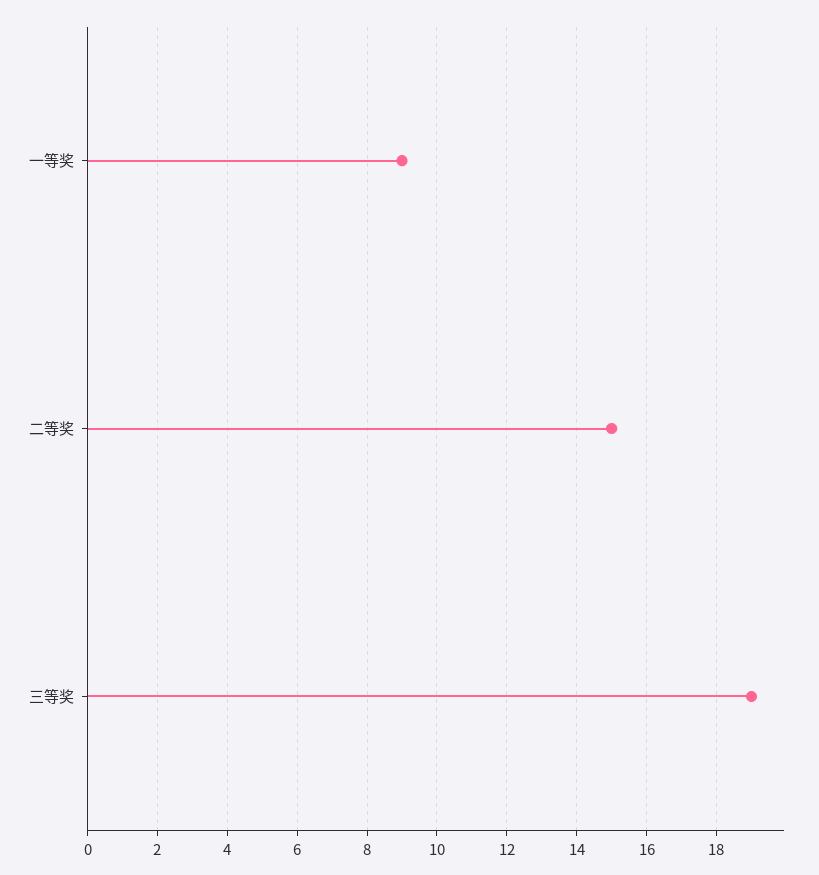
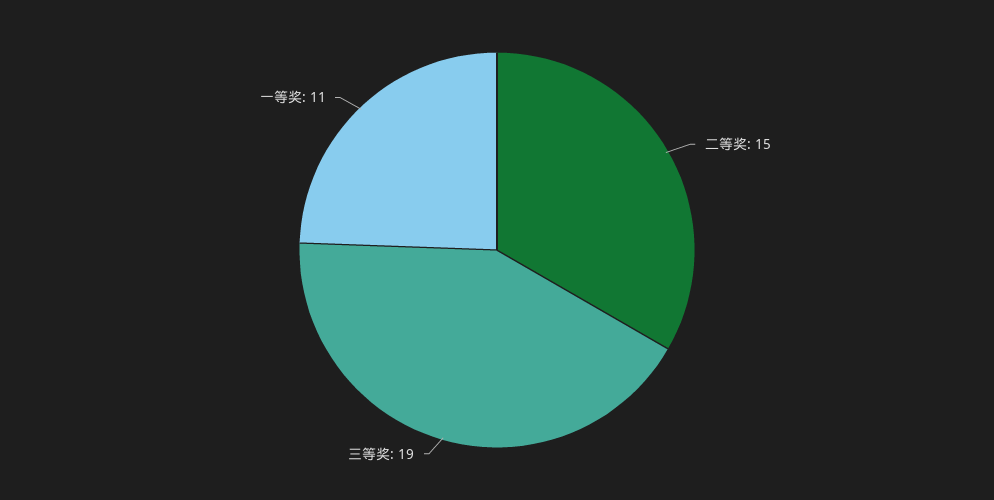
一等奖: 9 -> 11

